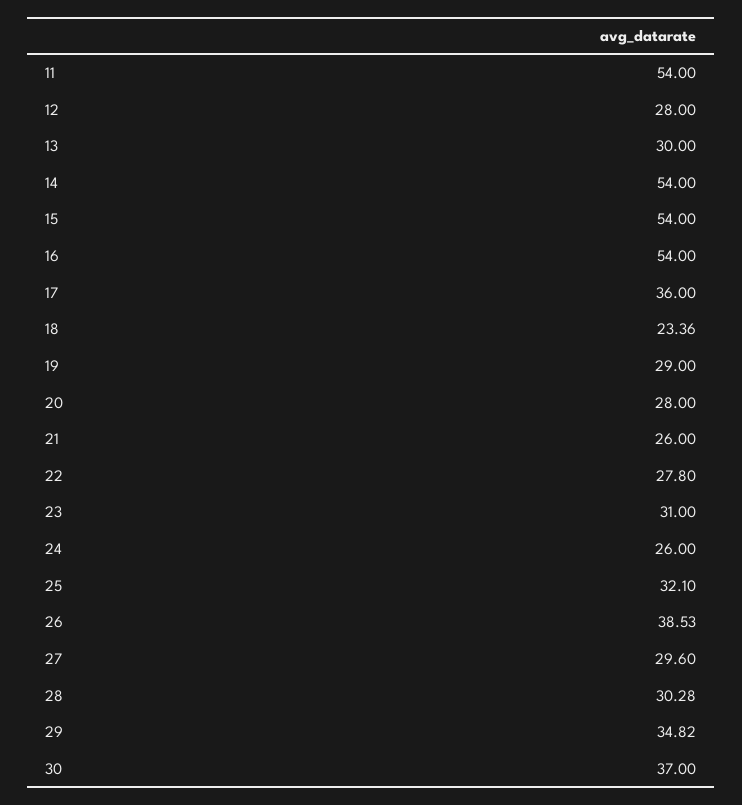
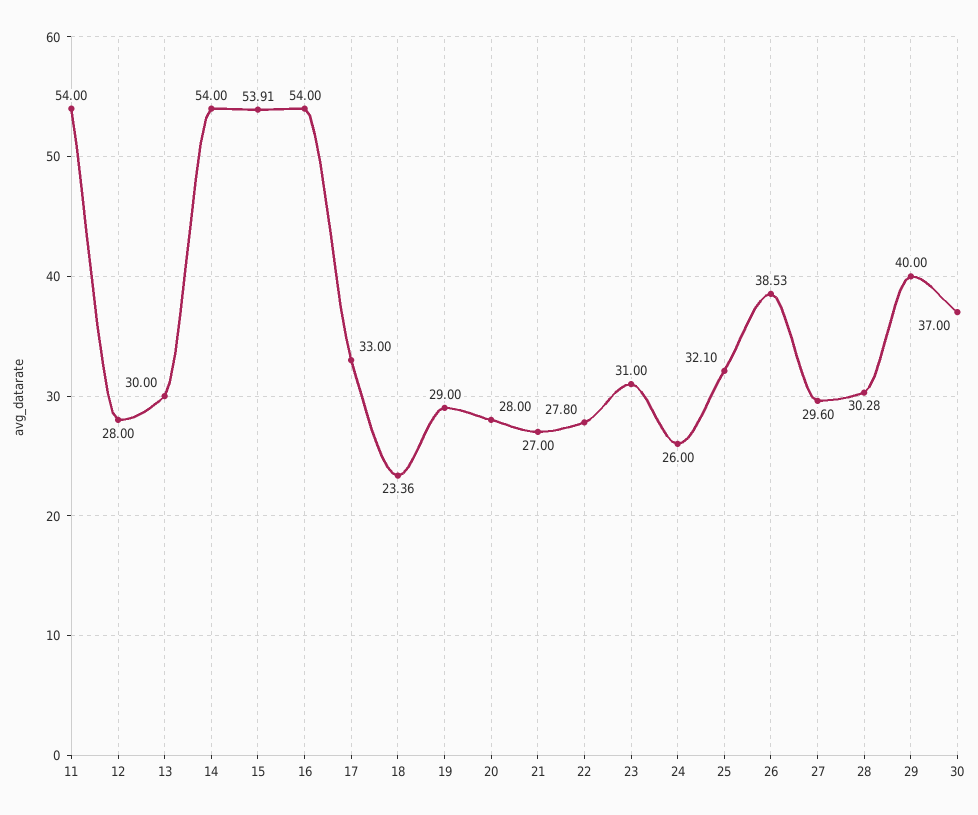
15: 54 -> 53.91
17: 36 -> 33
21: 26 -> 27
29: 34.82 -> 40

